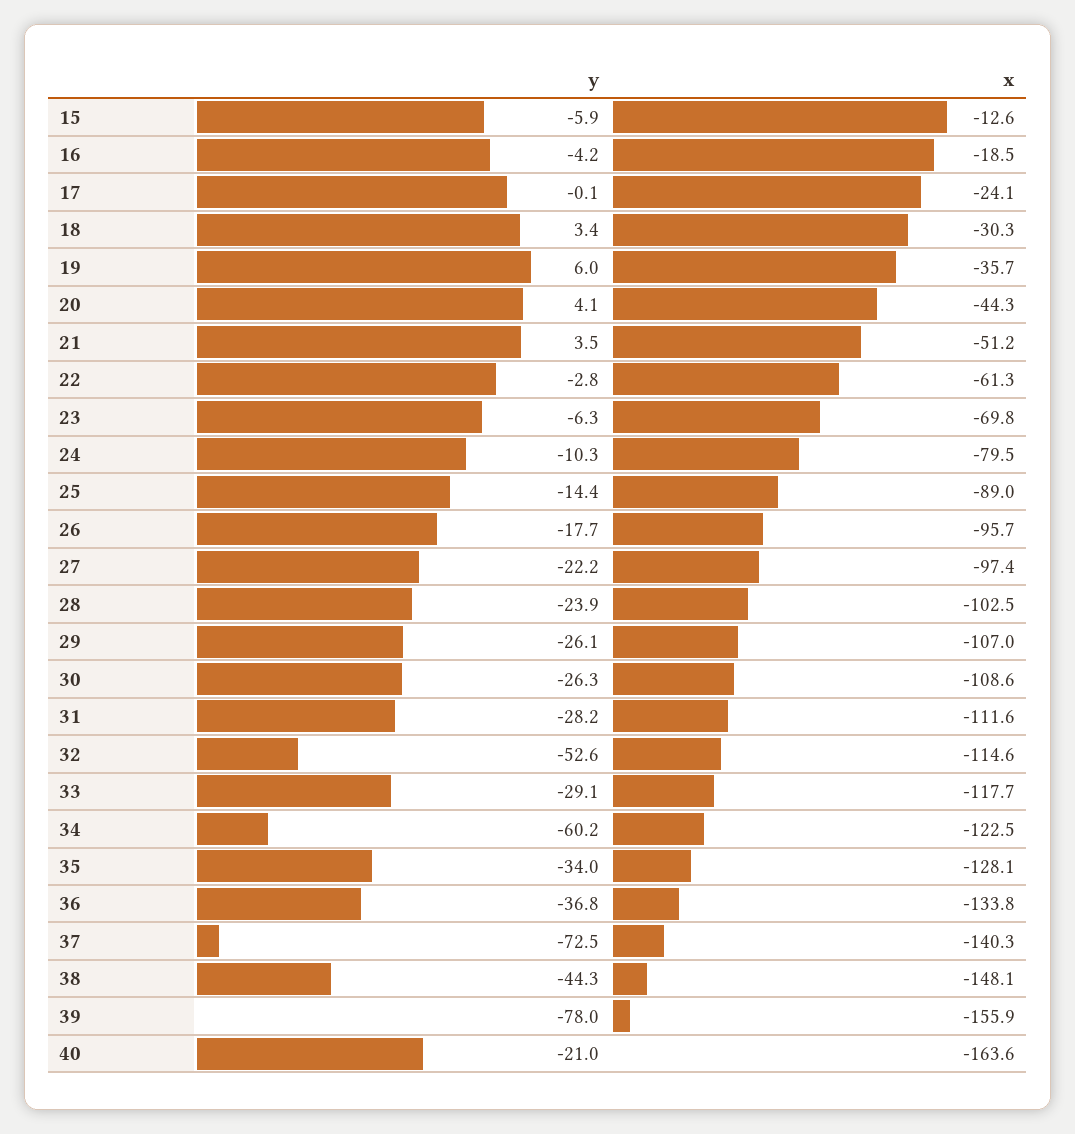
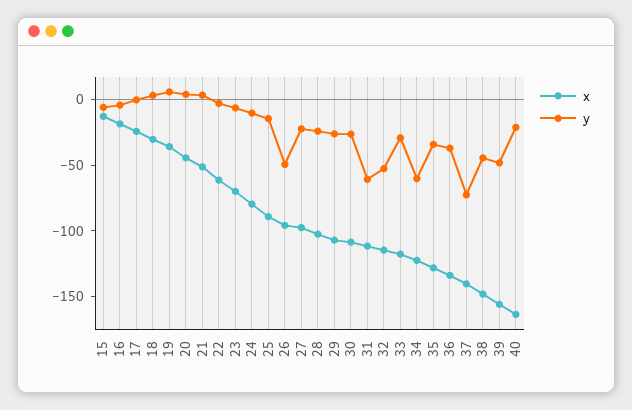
y, 26: -17.7 -> -50
y, 31: -28.2 -> -60
y, 39: -78 -> -50

